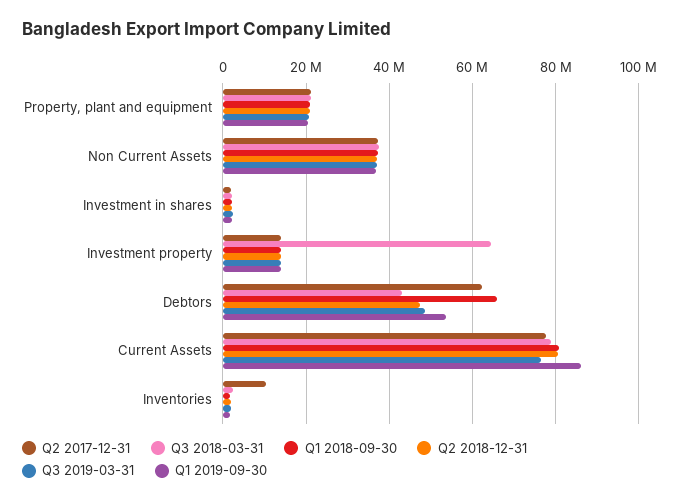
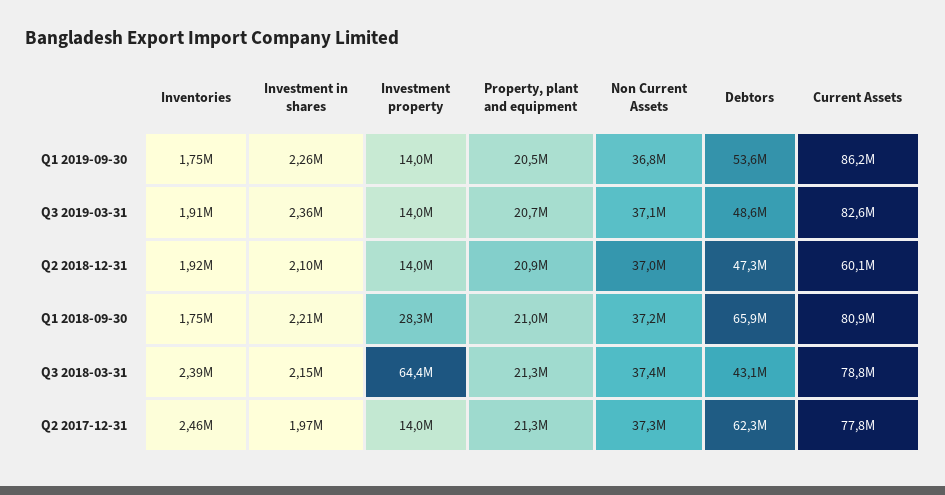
Q1 2018-09-30, Investment property: 14000000 -> 28300000
Q2 2018-12-31, Current Assets: 80000000 -> 60100000
Q3 2019-03-31, Current Assets: 76000000 -> 82600000
Q2 2017-12-31, Inventories: 10000000 -> 2460000

